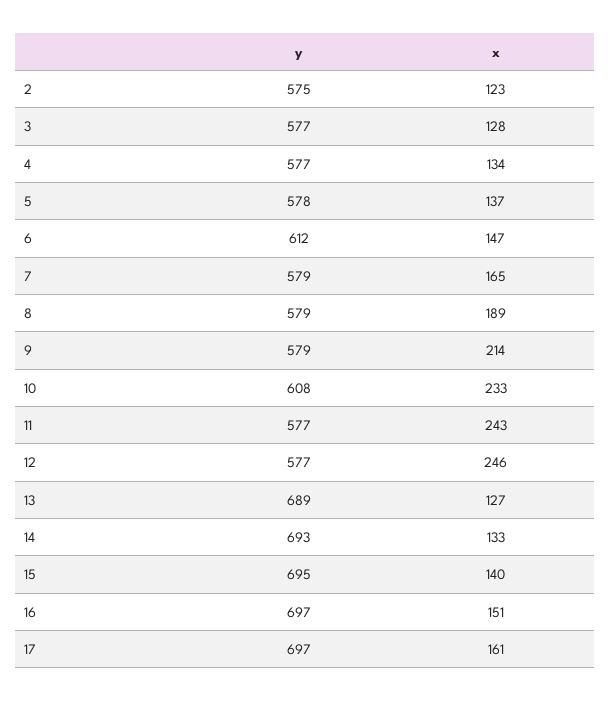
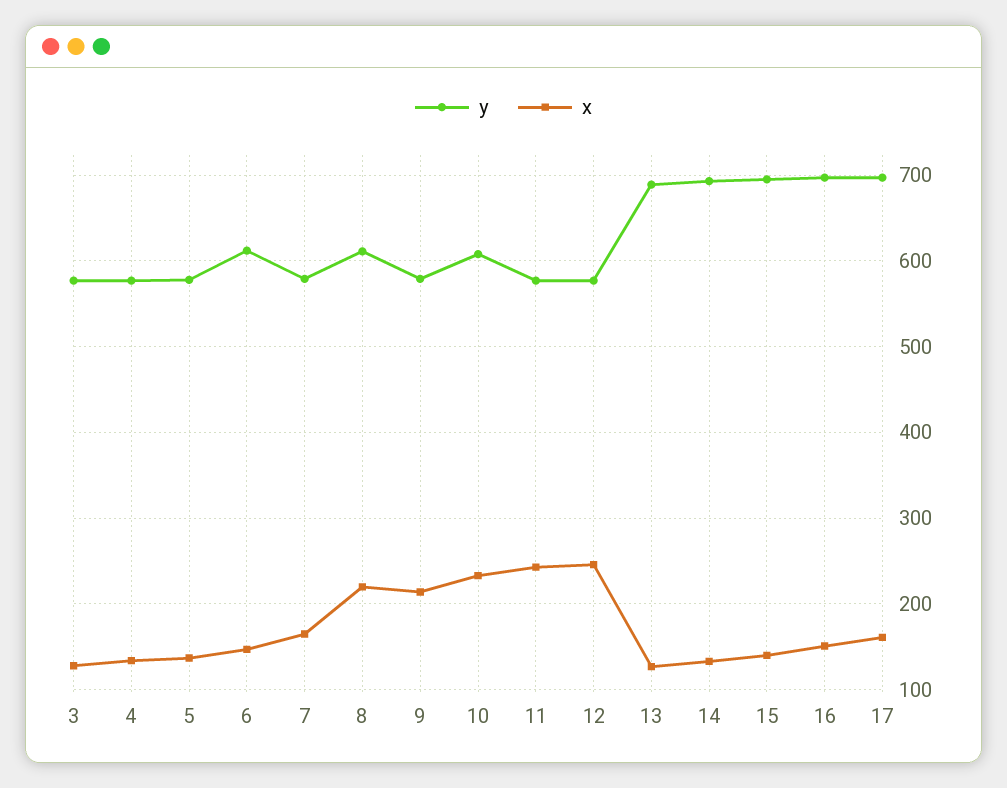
y, 2: 575 -> none
x, 2: 123 -> none
y, 8: 579 -> 610
x, 8: 189 -> 220

